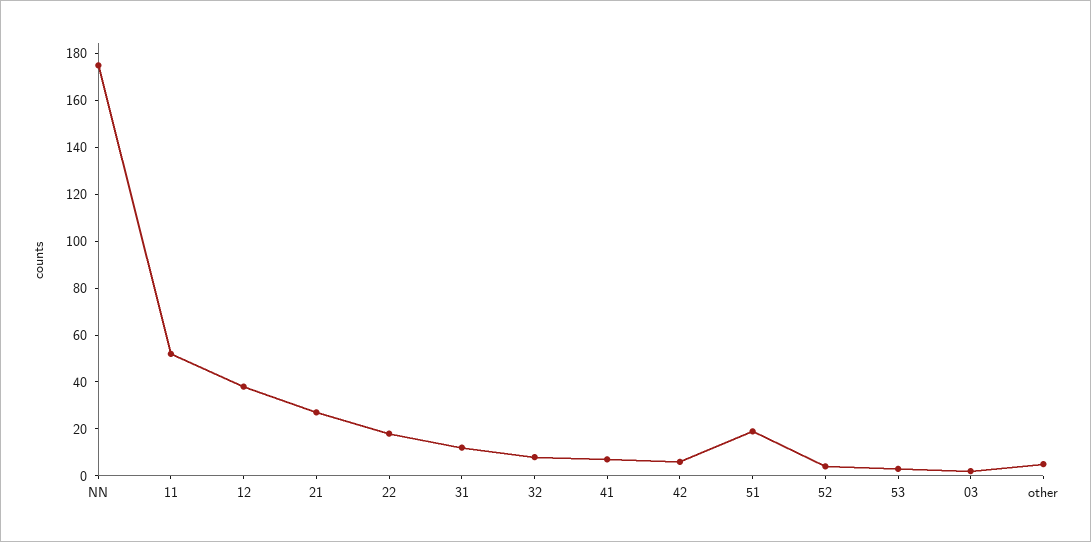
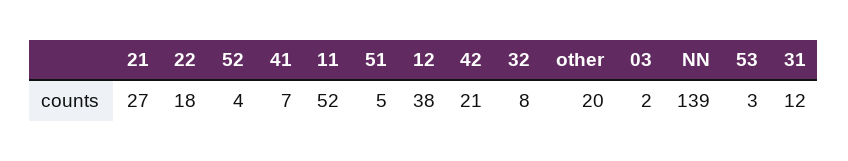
NN: 175 -> 139
42: 5 -> 21
51: 20 -> 5
other: 5 -> 20

